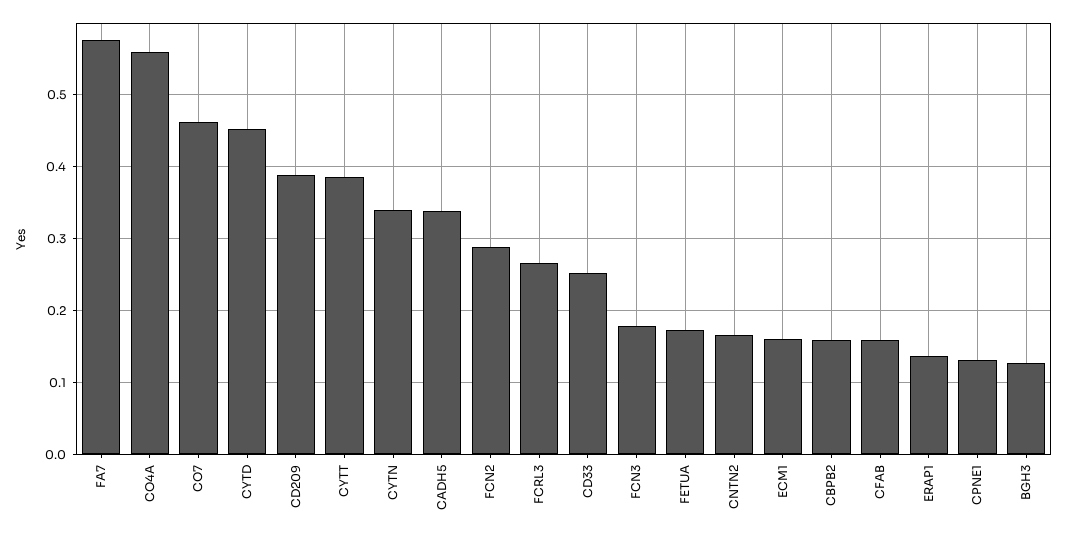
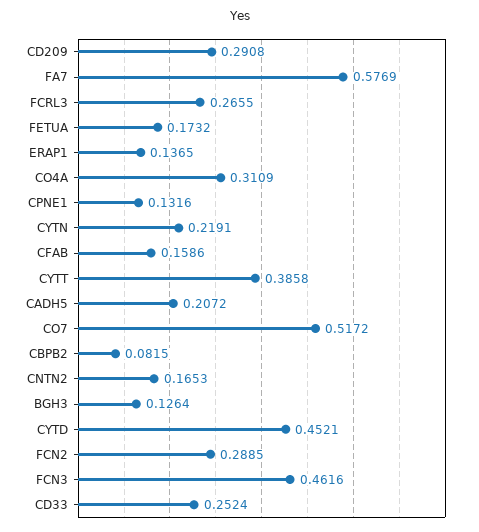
CO4A: 0.56 -> 0.3109
CO7: 0.46 -> 0.5172
CD209: 0.39 -> 0.2908
CYTN: 0.34 -> 0.2191
CADH5: 0.34 -> 0.2072
FCN3: 0.18 -> 0.4616
ECM1: 0.16 -> none
CBPB2: 0.16 -> 0.0815

